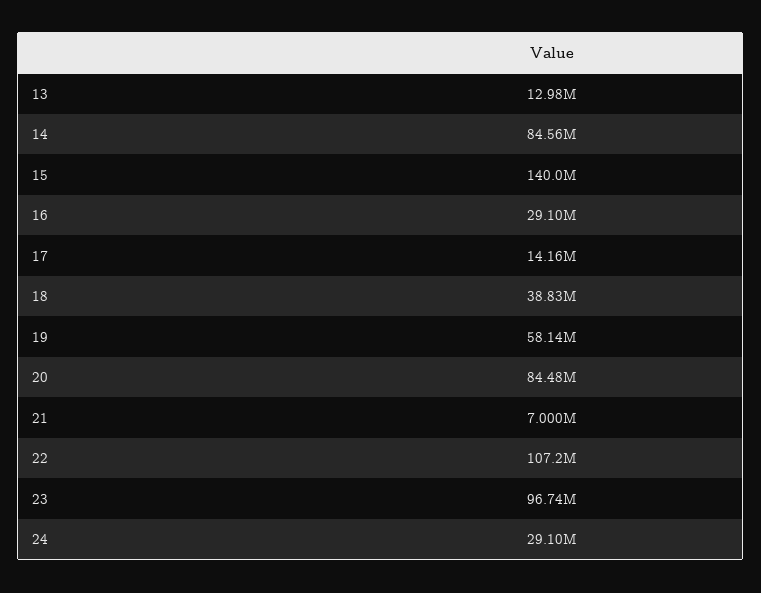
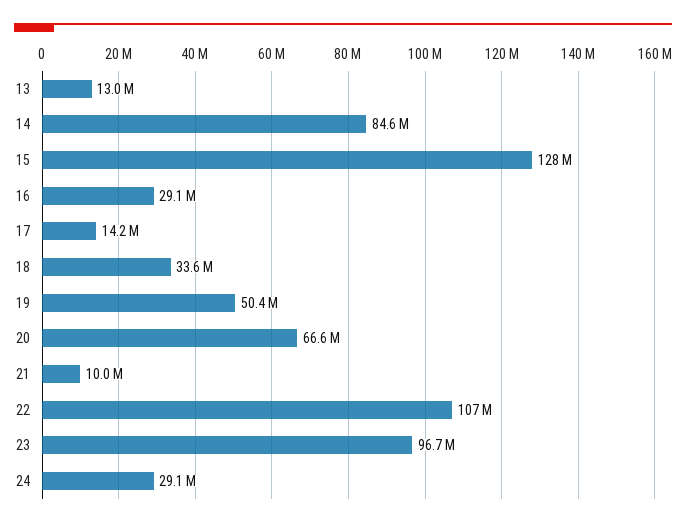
15: 140000000 -> 128000000
18: 38830000 -> 33600000
19: 58140000 -> 50400000
20: 84480000 -> 66600000
21: 7000000 -> 10000000

